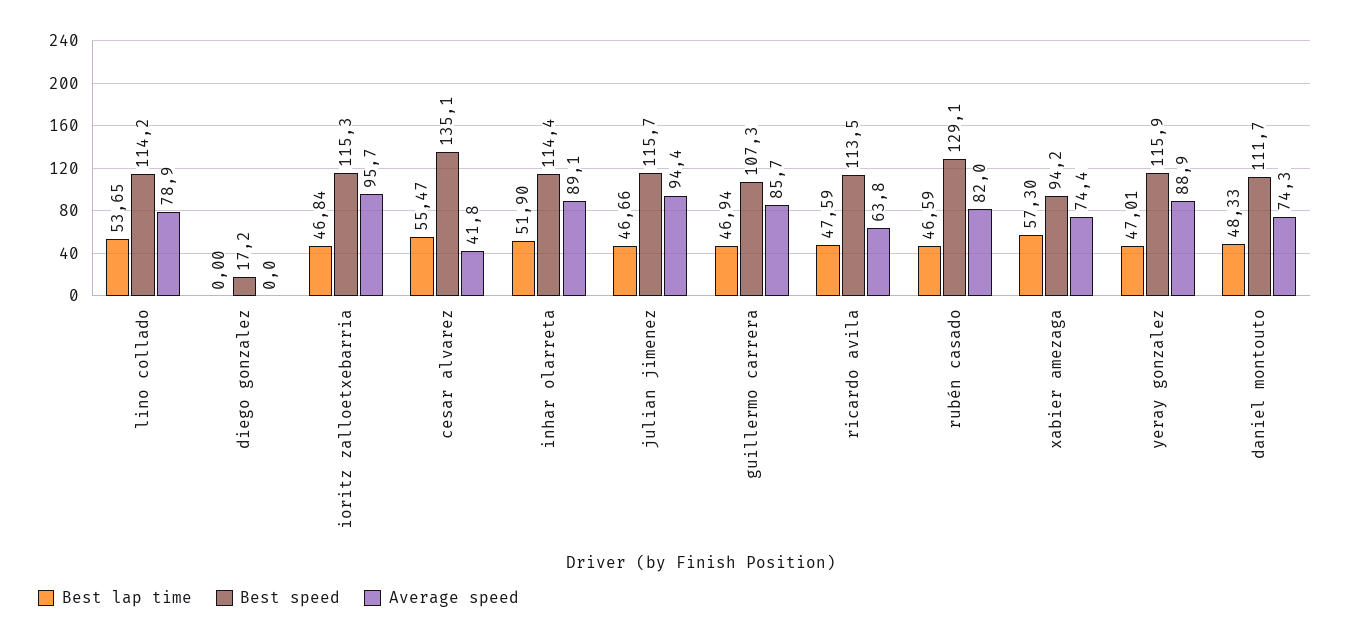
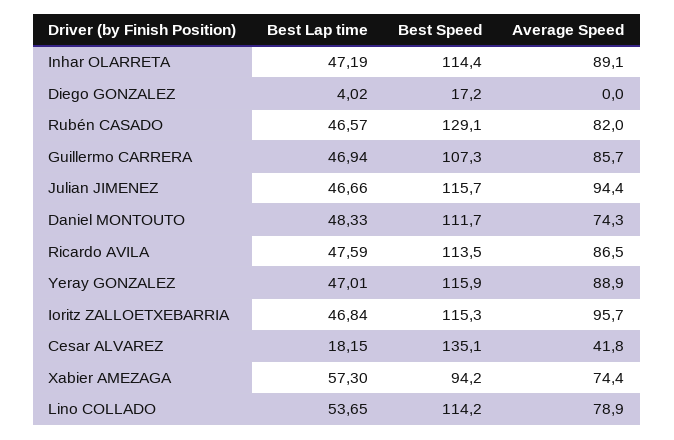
Best lap time, diego gonzalez: 0 -> 4.02
Best lap time, cesar alvarez: 55.47 -> 18.15
Best lap time, inhar olarreta: 51.9 -> 47.19
Average speed, ricardo avila: 63.8 -> 86.5
Best lap time, rubén casado: 46.59 -> 46.57

